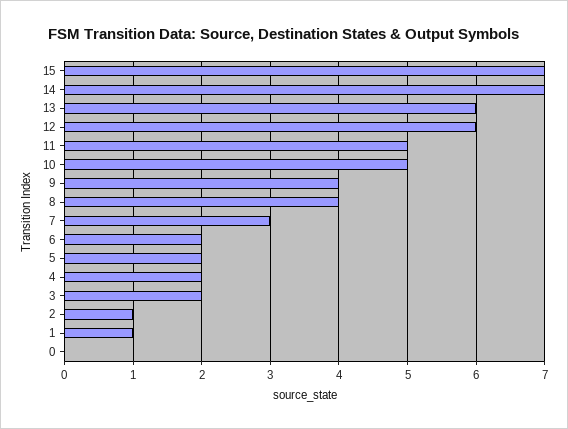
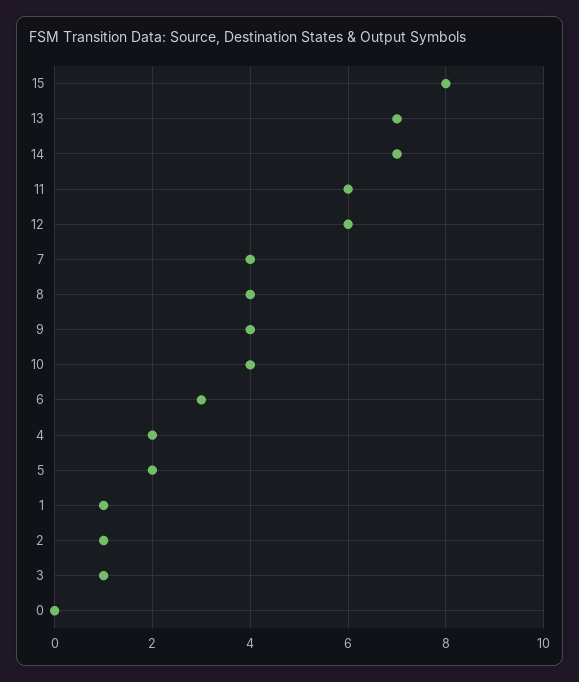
15: 7 -> 8
13: 6 -> 7
11: 5 -> 6
10: 5 -> 4
7: 3 -> 4
6: 2 -> 3
3: 2 -> 1

